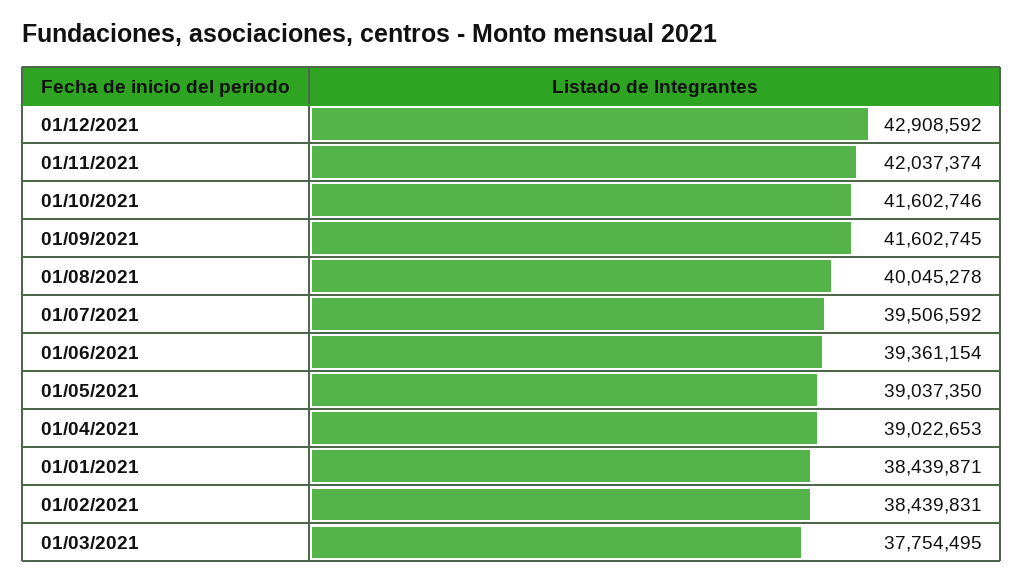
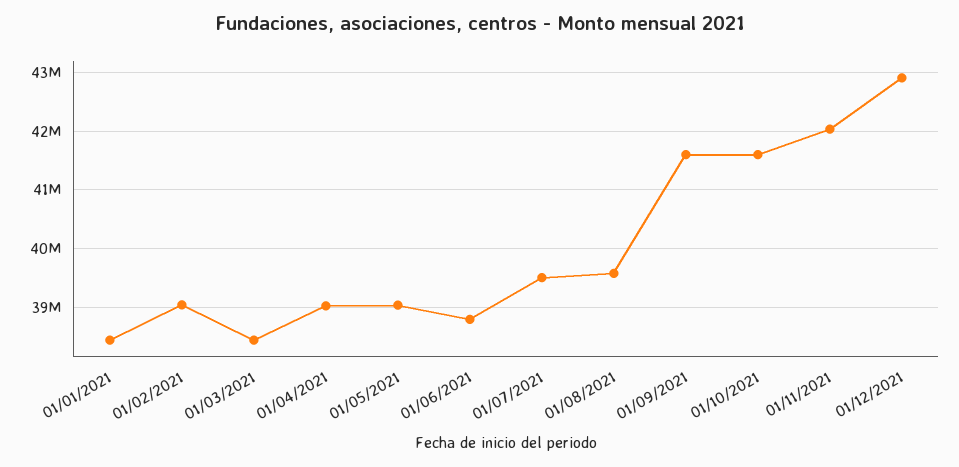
01/08/2021: 40045278 -> 39600000
01/06/2021: 39361154 -> 38800000
01/02/2021: 38439831 -> 39000000
01/03/2021: 37754495 -> 38400000

